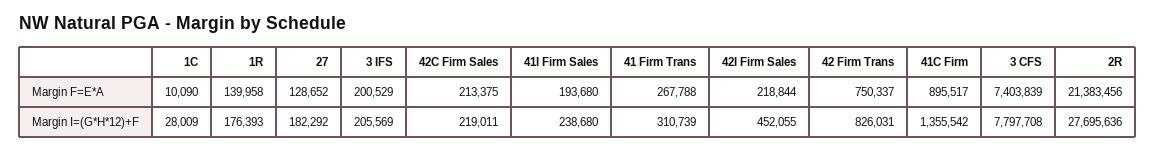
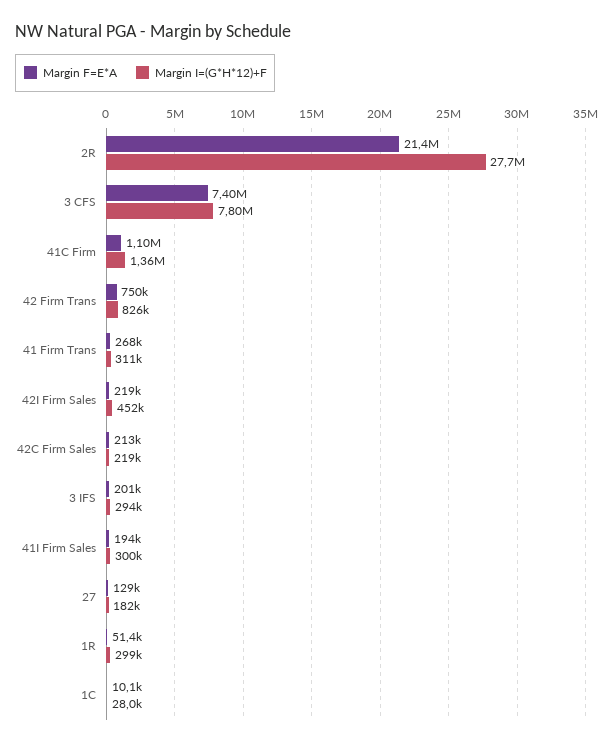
Margin F=E*A, 1R: 139958 -> 51400
Margin F=E*A, 41C Firm: 895517 -> 1100000
Margin I=(G*H*12)+F, 1R: 176393 -> 299000
Margin I=(G*H*12)+F, 3 IFS: 205569 -> 294000
Margin I=(G*H*12)+F, 41I Firm Sales: 238680 -> 300000

